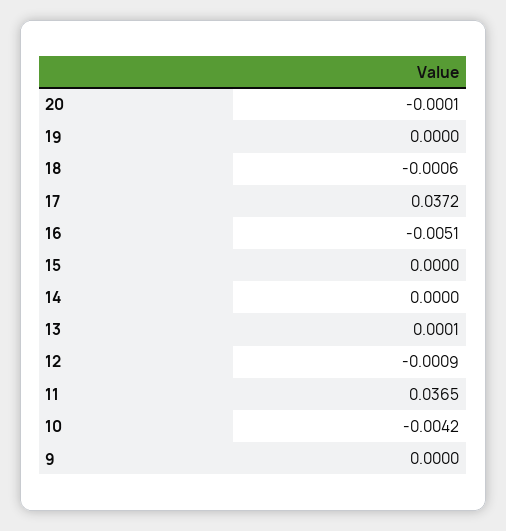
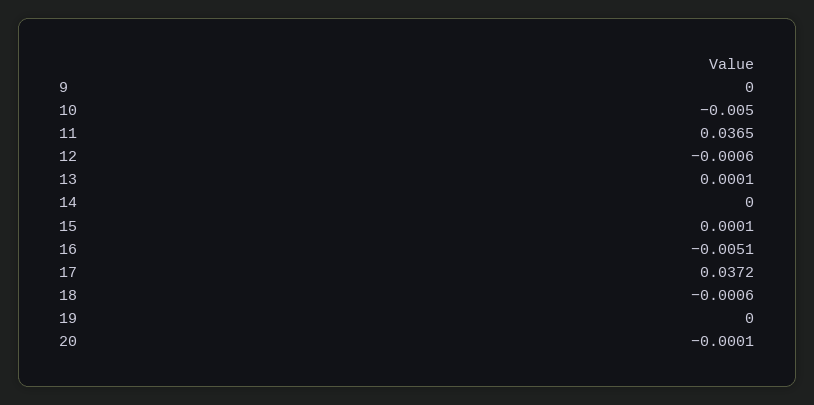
15: 0 -> 0.0001
12: -0.0009 -> -0.0006
10: -0.0042 -> -0.005

